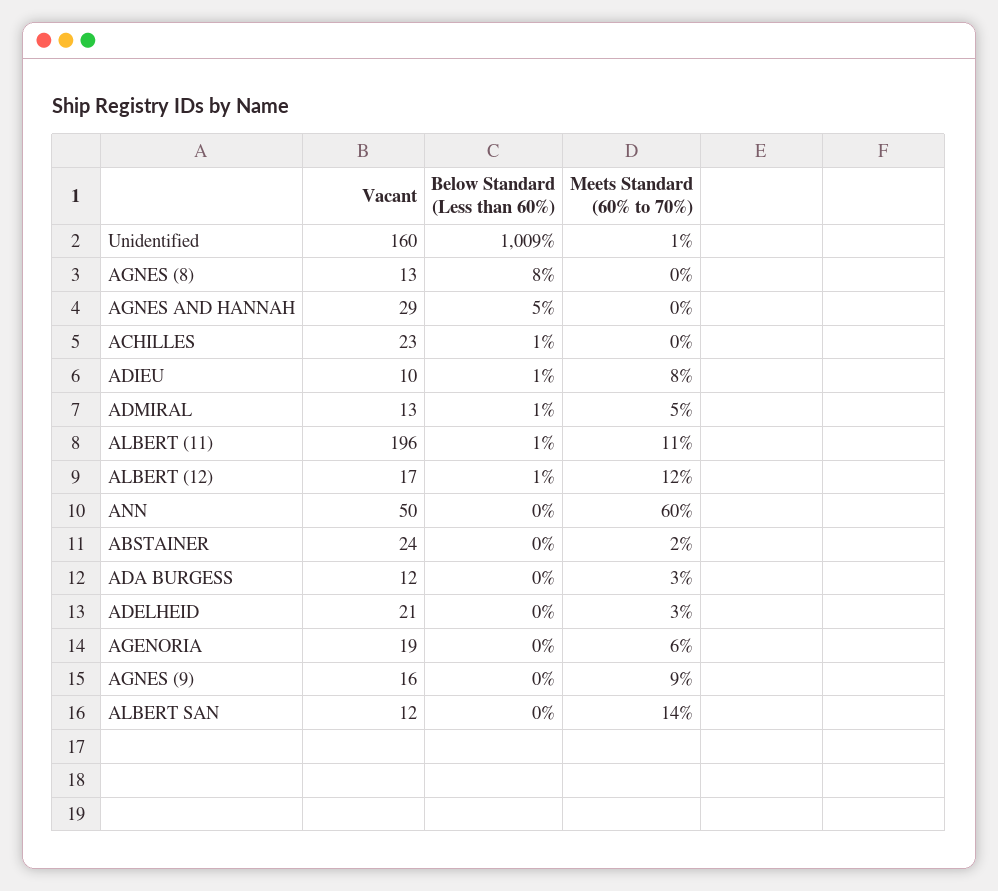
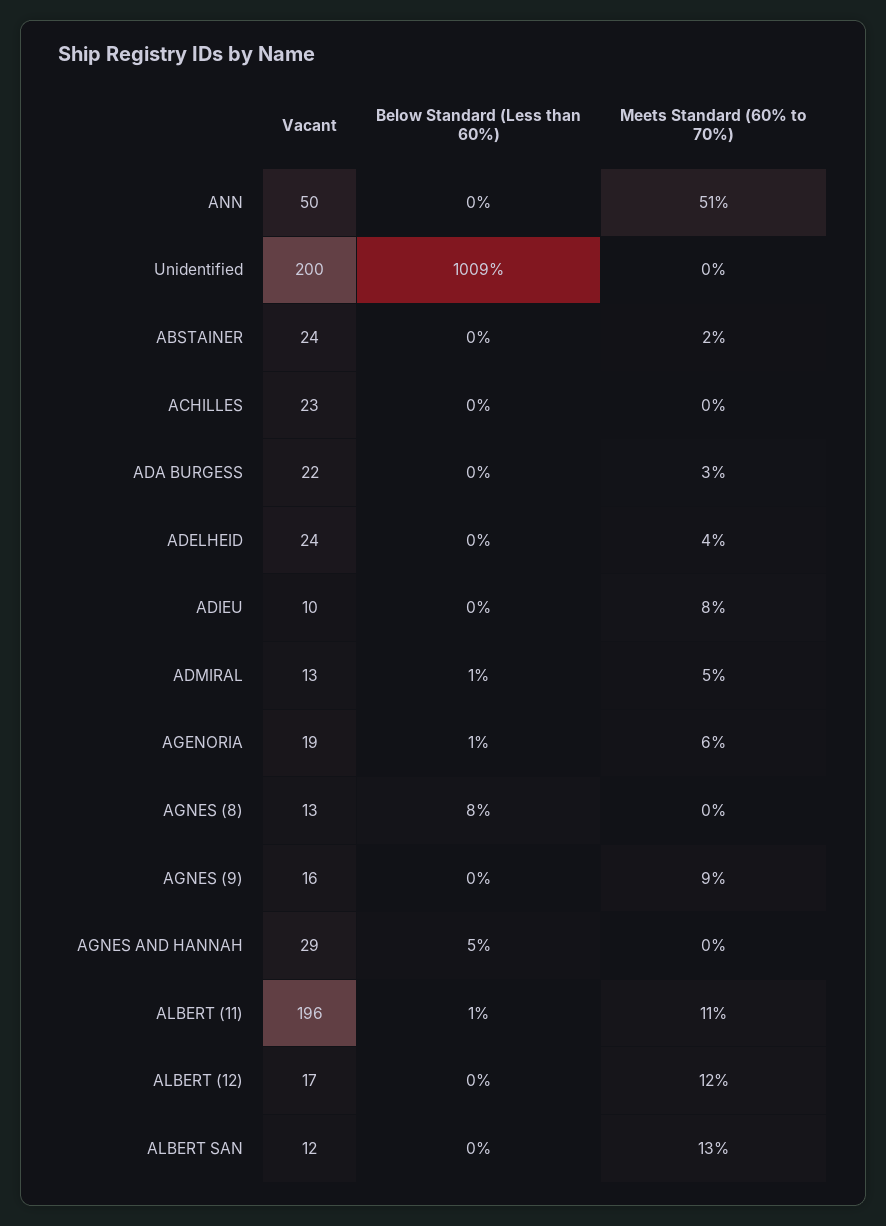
Vacant, Unidentified: 160 -> 200
Meets Standard (60% to 70%), Unidentified: 1 -> 0
Below Standard (Less than 60%), ACHILLES: 1 -> 0
Below Standard (Less than 60%), ADIEU: 1 -> 0
Below Standard (Less than 60%), ALBERT (12): 1 -> 0
Meets Standard (60% to 70%), ANN: 60 -> 51
Vacant, ADA BURGESS: 12 -> 22
Vacant, ADELHEID: 21 -> 24
Meets Standard (60% to 70%), ADELHEID: 3 -> 4
Below Standard (Less than 60%), AGENORIA: 0 -> 1
Meets Standard (60% to 70%), ALBERT SAN: 14 -> 13

